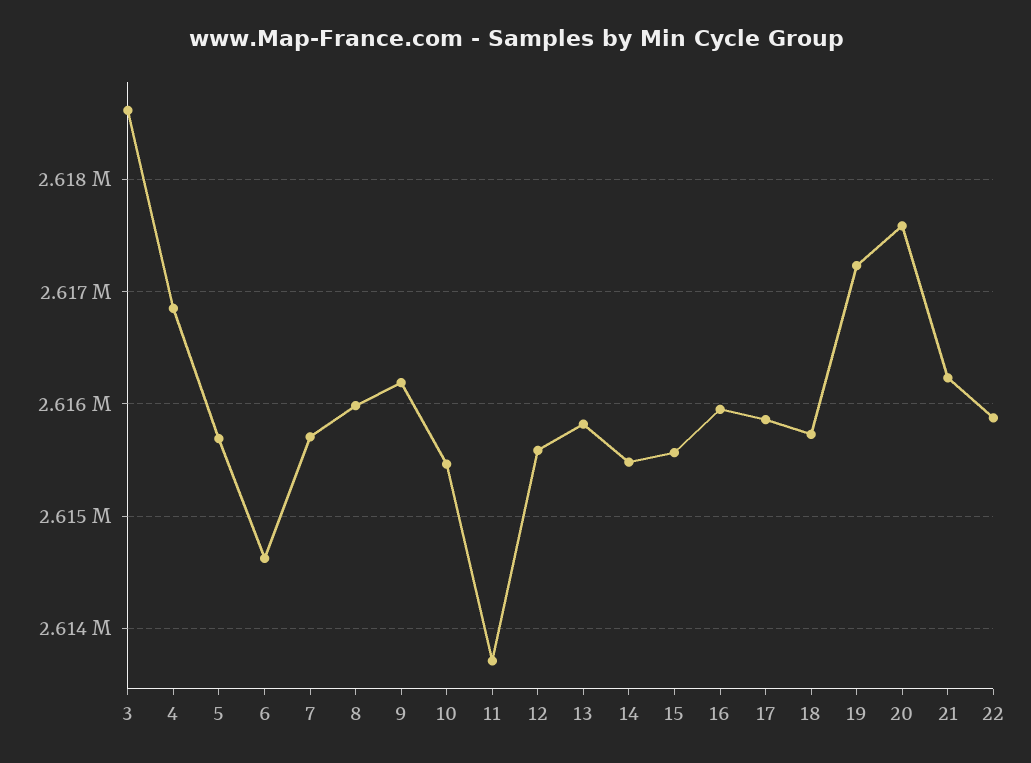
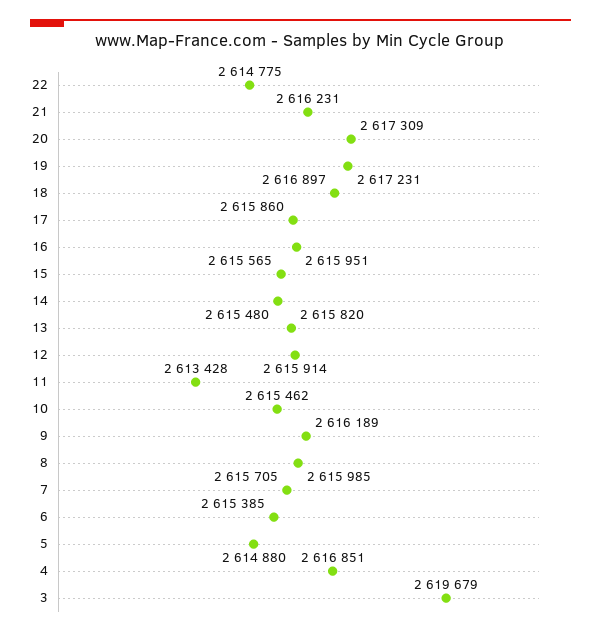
3: 2618600 -> 2619679
5: 2615700 -> 2614880
6: 2614600 -> 2615385
11: 2613700 -> 2613428
12: 2615600 -> 2615914
18: 2615700 -> 2616897
20: 2617600 -> 2617309
22: 2615900 -> 2614775

